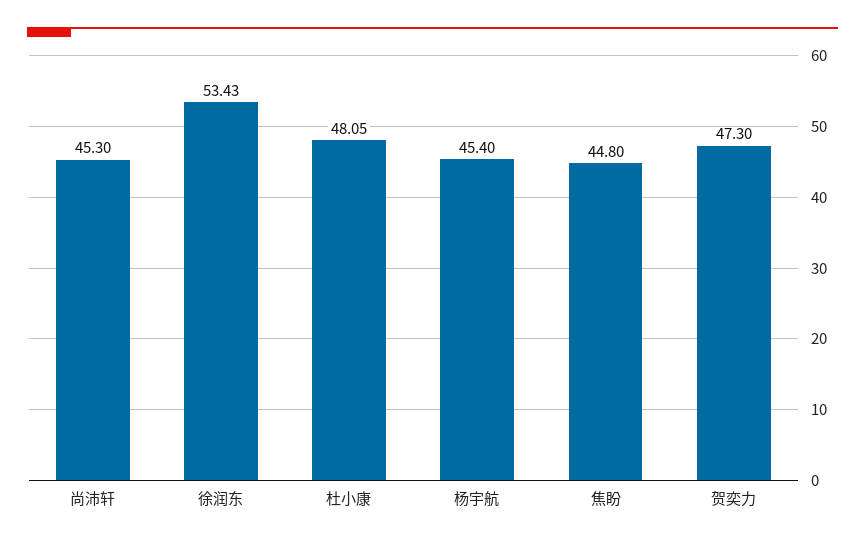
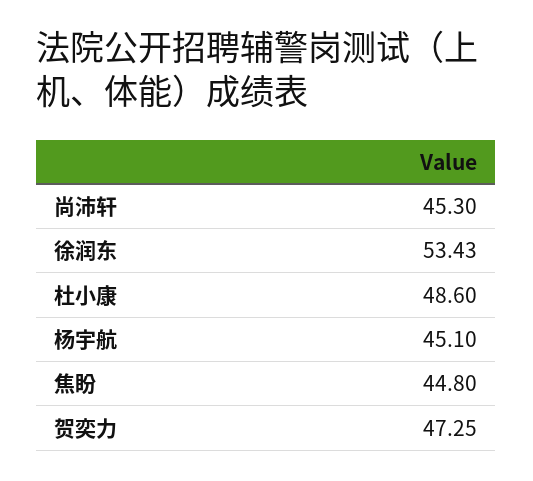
杜小康: 48.05 -> 48.6
杨宇航: 45.4 -> 45.1
贺奕力: 47.3 -> 47.25

